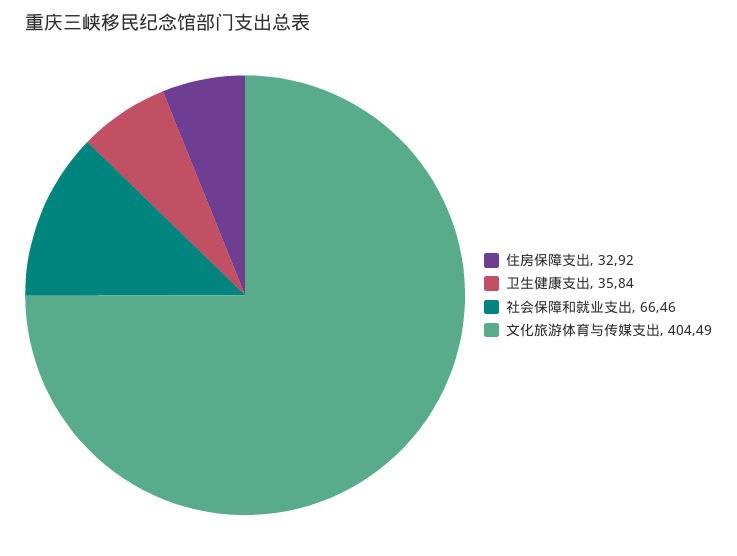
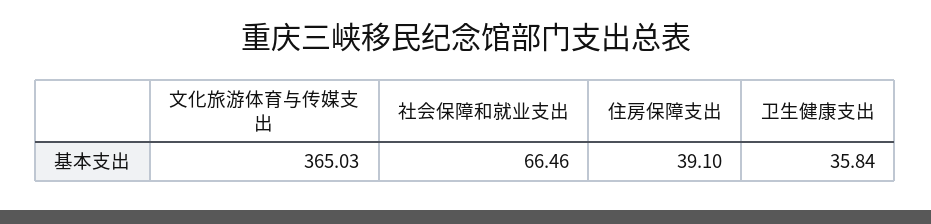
住房保障支出: 32.92 -> 39.1
文化旅游体育与传媒支出: 404.49 -> 365.03

